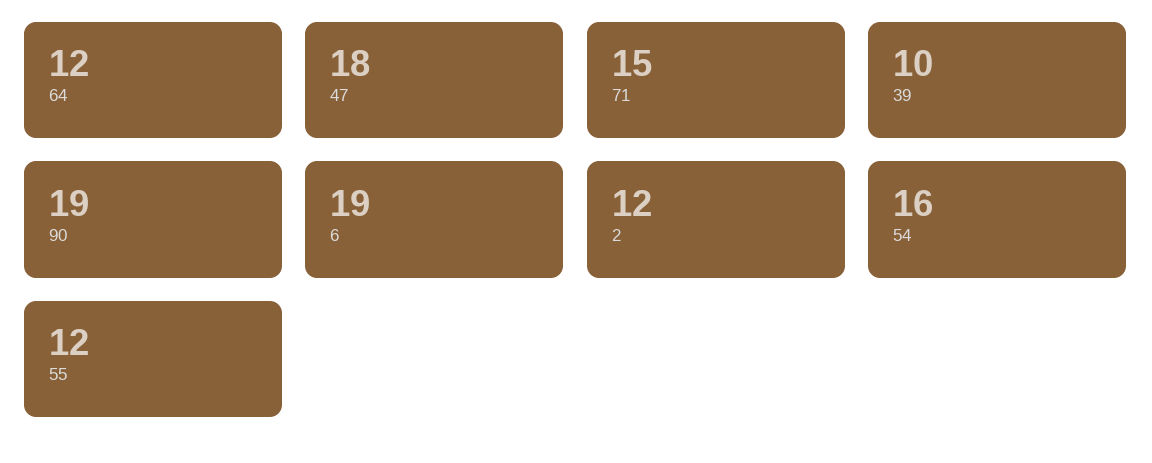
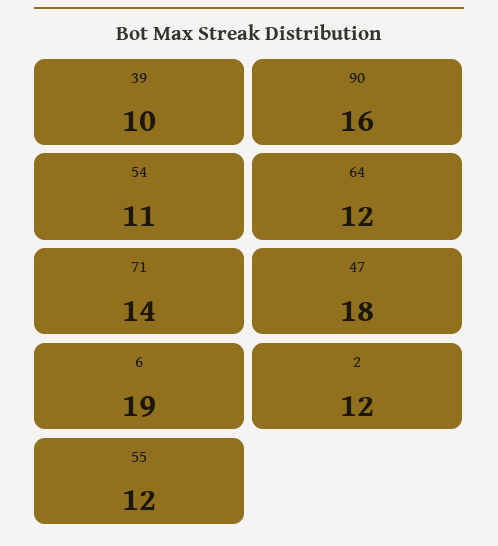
71: 15 -> 14
90: 19 -> 16
54: 16 -> 11

